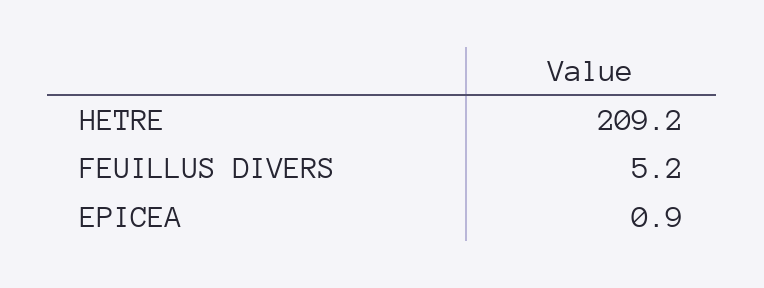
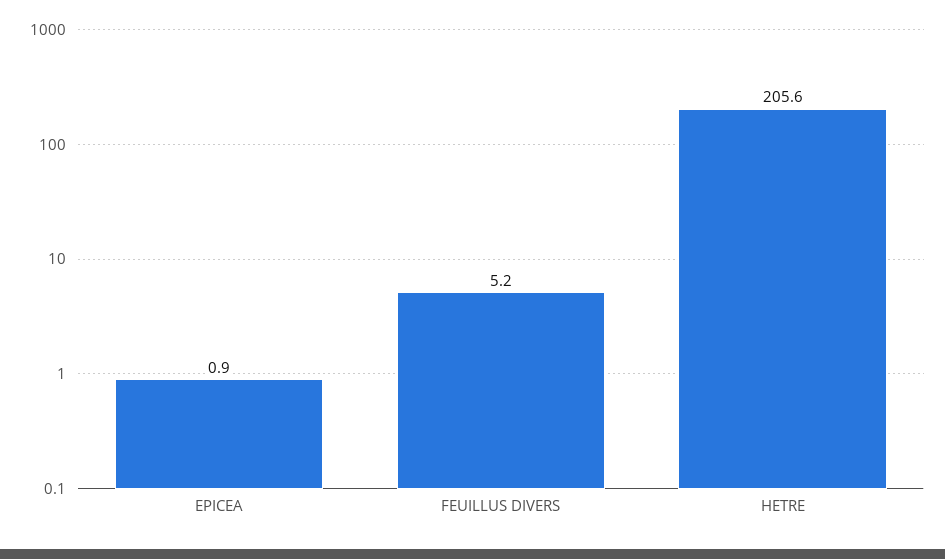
HETRE: 209.2 -> 205.6

